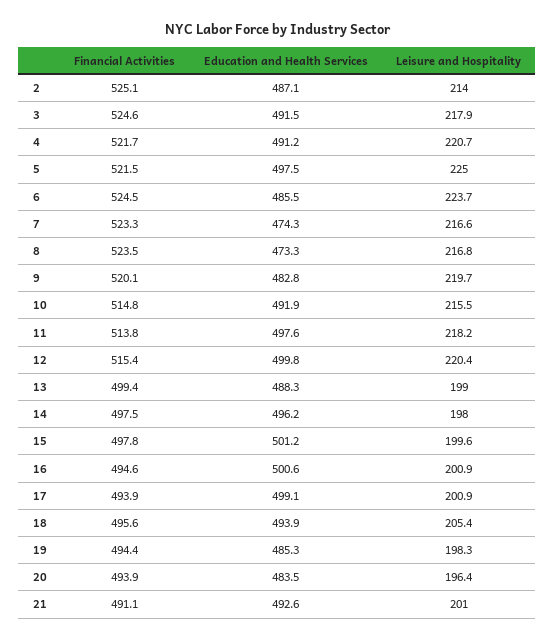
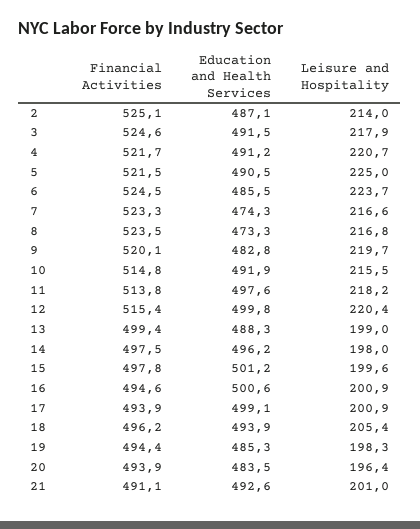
Education and Health Services, 5: 497.5 -> 490.5
Financial Activities, 18: 495.6 -> 496.2

